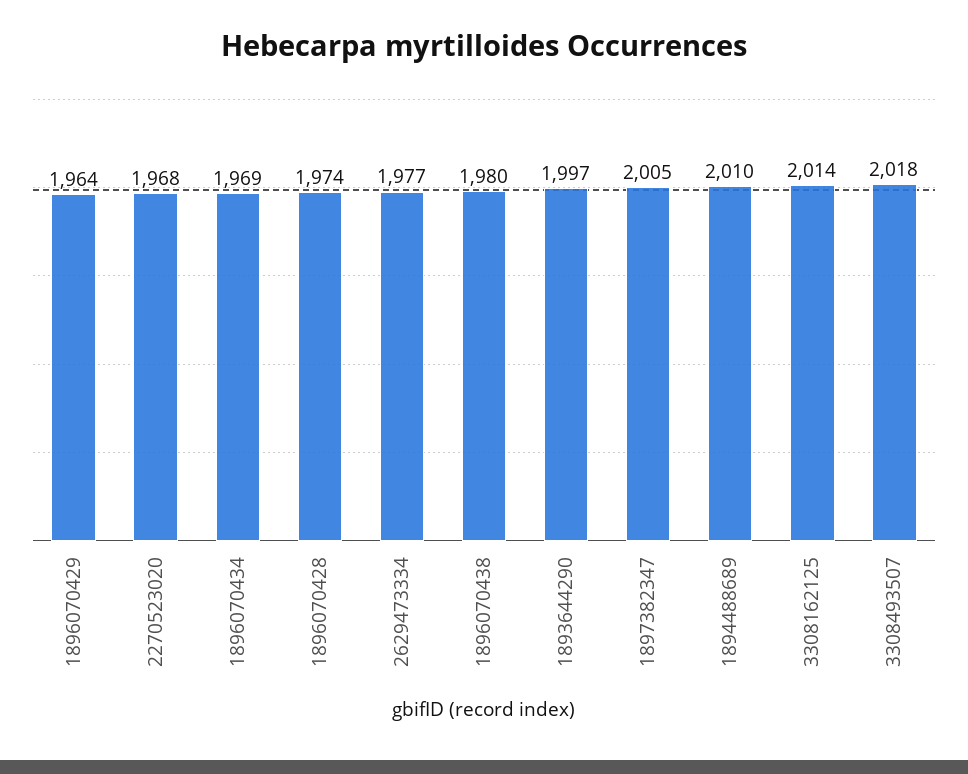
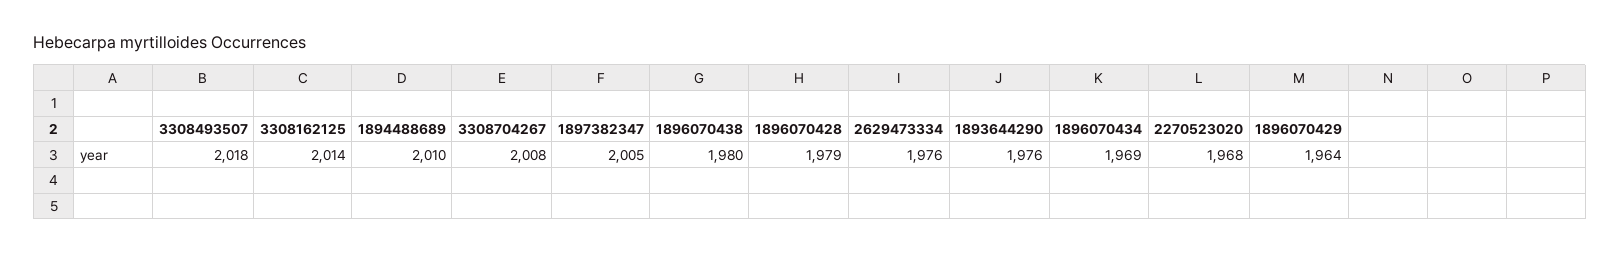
1896070428: 1974 -> 1979
2629473334: 1977 -> 1976
1893644290: 1997 -> 1976
3308704267: none -> 2008

